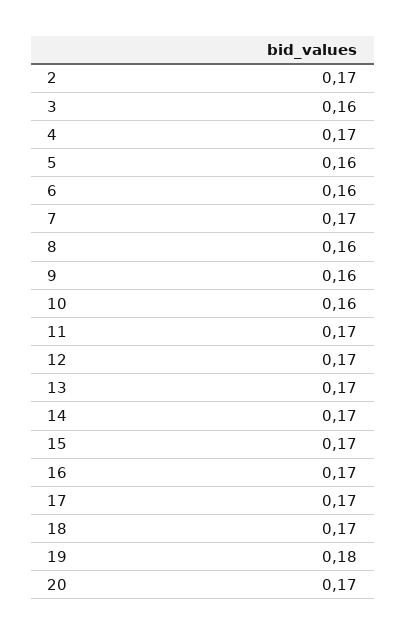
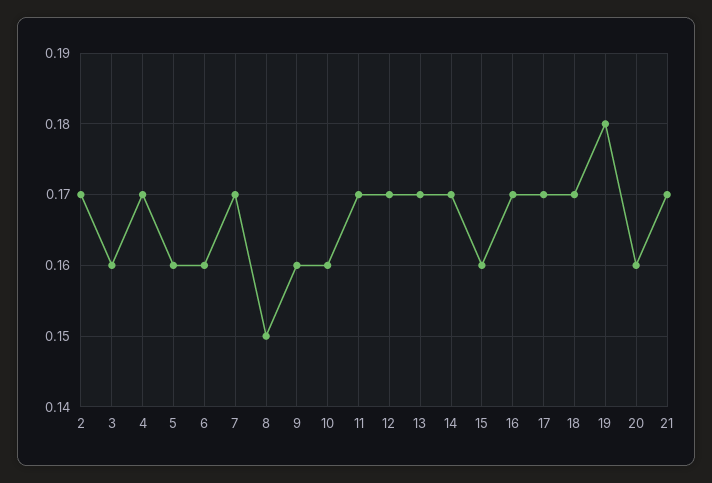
8: 0.16 -> 0.15
15: 0.17 -> 0.16
20: 0.17 -> 0.16
21: none -> 0.17

